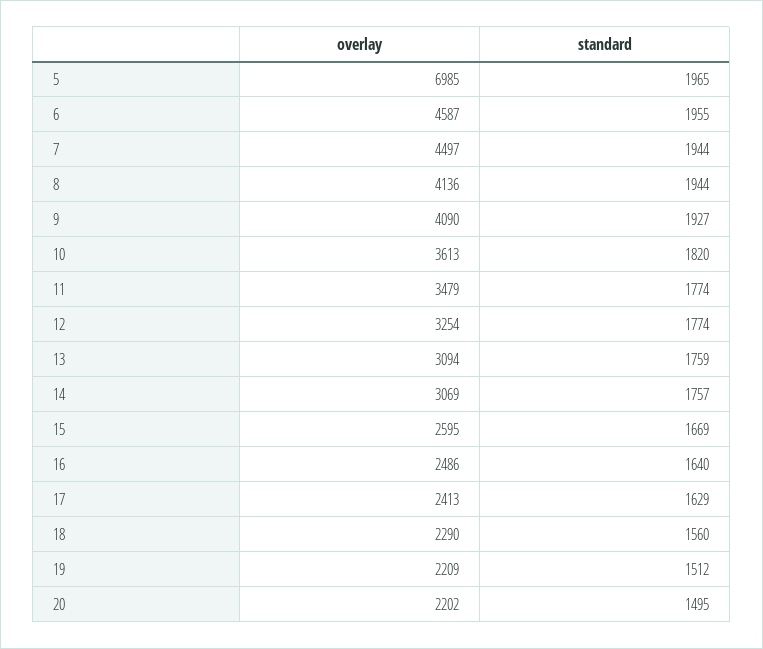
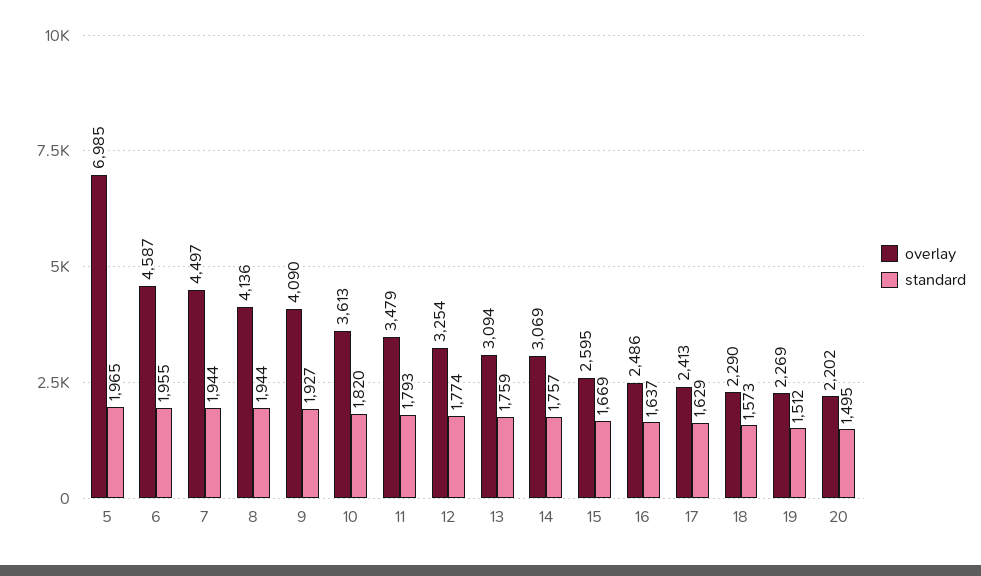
standard, 11: 1774 -> 1793
standard, 16: 1640 -> 1637
standard, 18: 1560 -> 1573
overlay, 19: 2209 -> 2269

